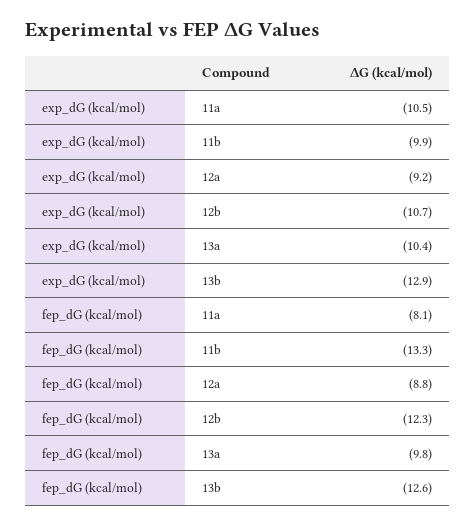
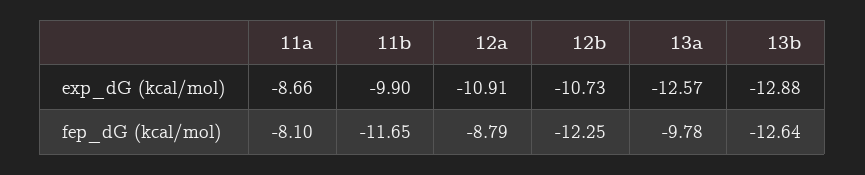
exp_dG (kcal/mol), 11a: -10.5 -> -8.66
exp_dG (kcal/mol), 12a: -9.2 -> -10.91
exp_dG (kcal/mol), 13a: -10.4 -> -12.57
fep_dG (kcal/mol), 11b: -13.3 -> -11.65

